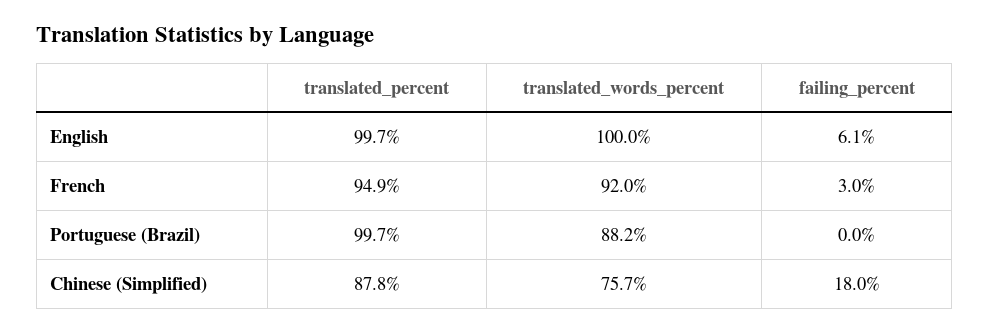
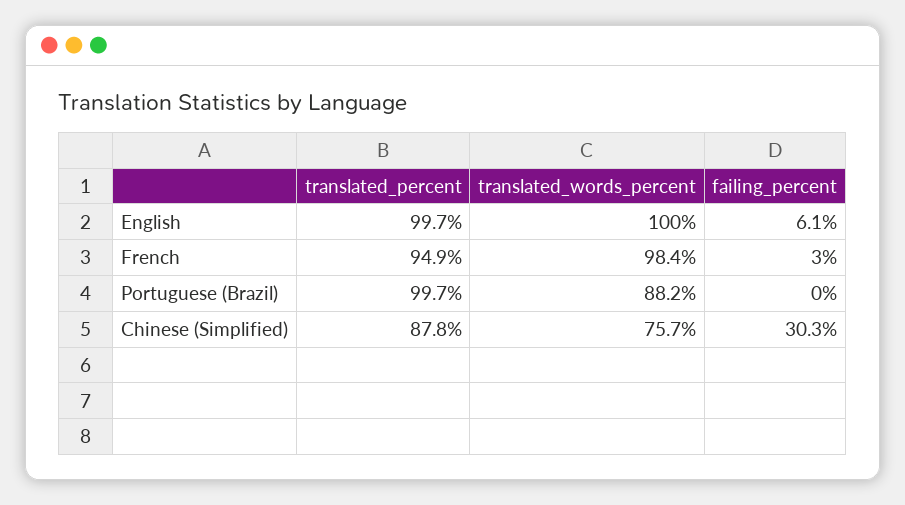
translated_words_percent, French: 92 -> 98.4
failing_percent, Chinese (Simplified): 18 -> 30.3

